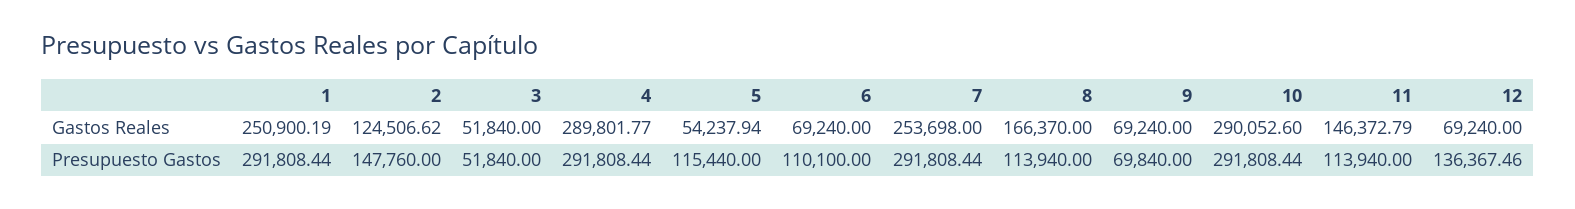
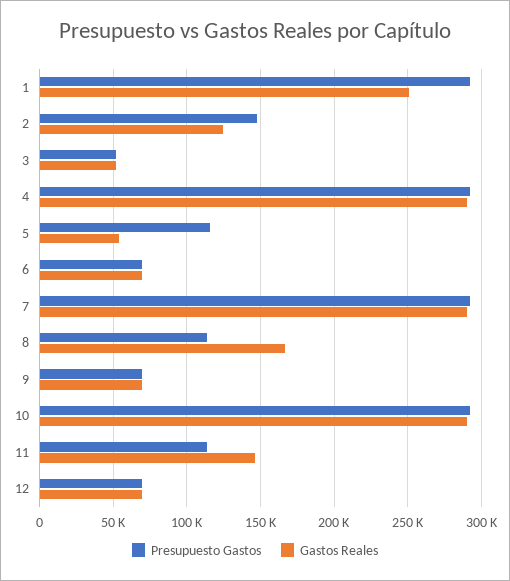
Gastos Reales, 7: 253698 -> 290000
Presupuesto Gastos, 6: 110100 -> 70000
Presupuesto Gastos, 12: 136367.46 -> 70000

